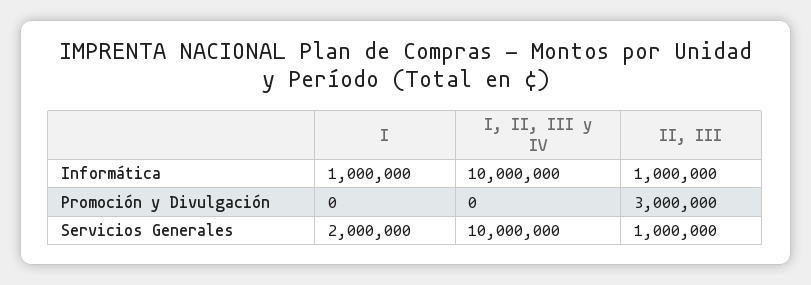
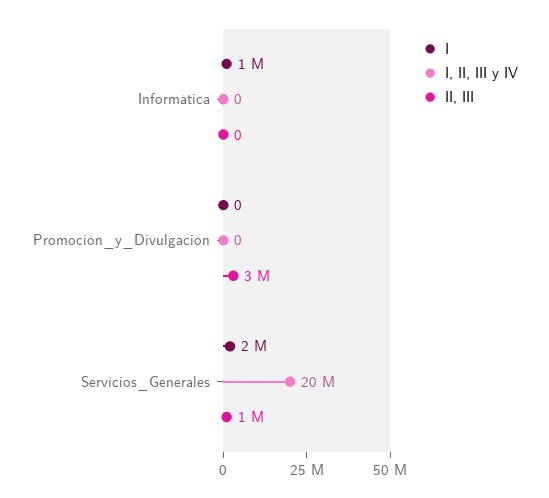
I, II, III y IV, Informática: 10000000 -> 0
II, III, Informática: 1000000 -> 0
I, II, III y IV, Servicios Generales: 10000000 -> 20000000

